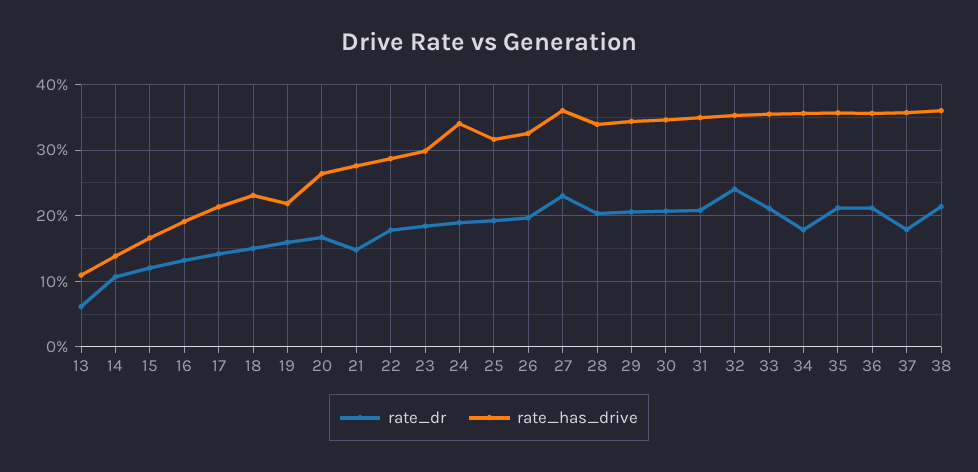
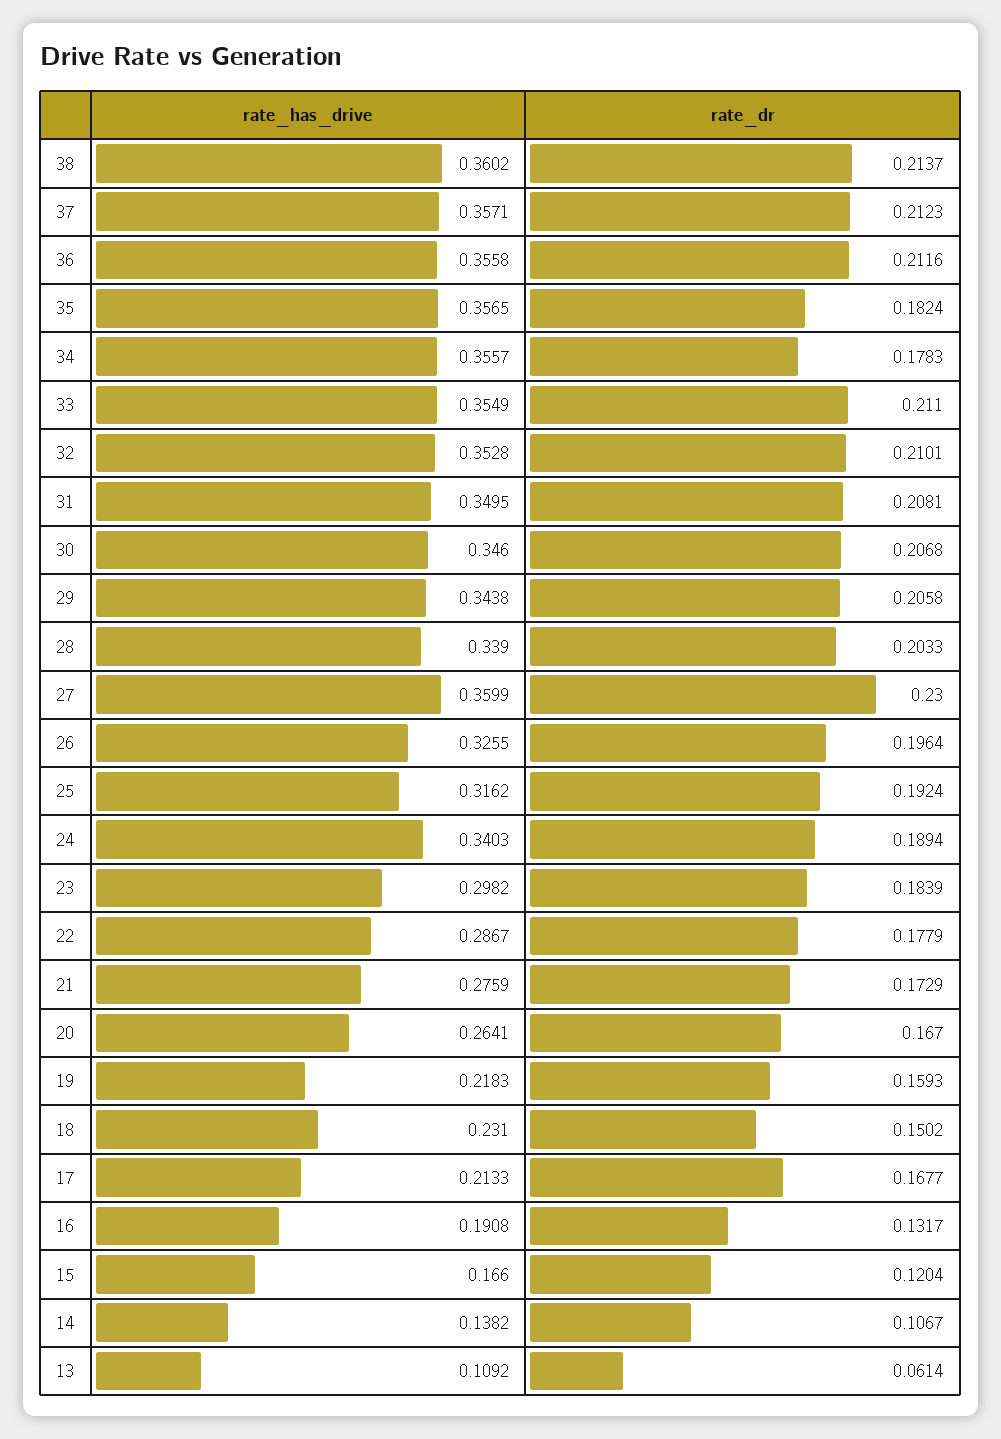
rate_dr, 17: 0.14 -> 0.1677
rate_dr, 21: 0.15 -> 0.1729
rate_dr, 32: 0.24 -> 0.2101
rate_dr, 35: 0.21 -> 0.1824
rate_dr, 37: 0.18 -> 0.2123

